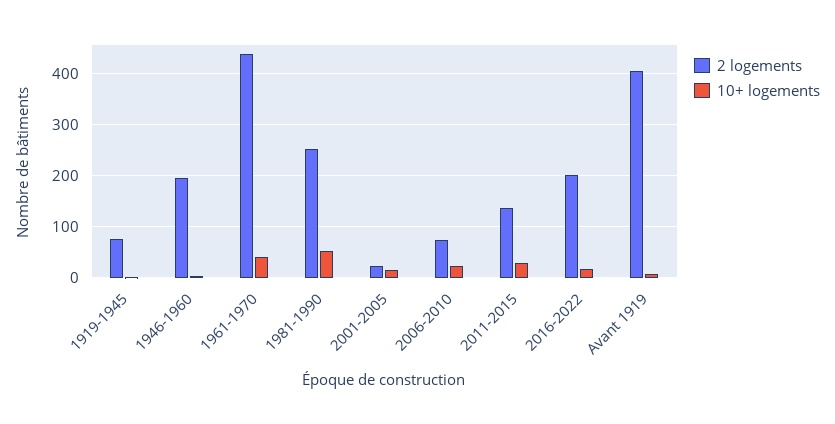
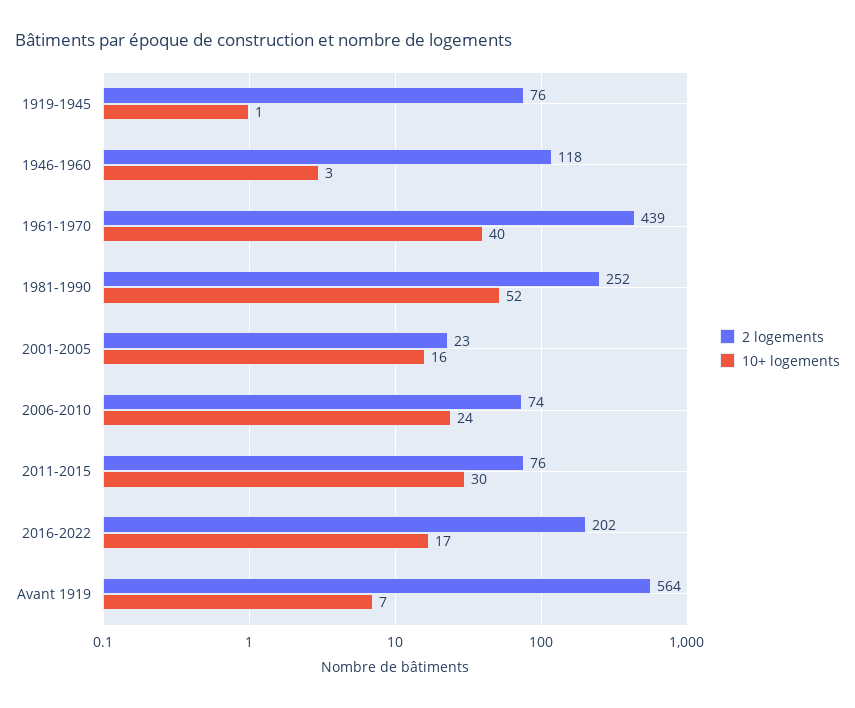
2 logements, 1946-1960: 200 -> 118
2 logements, 2011-2015: 140 -> 76
2 logements, Avant 1919: 400 -> 564

